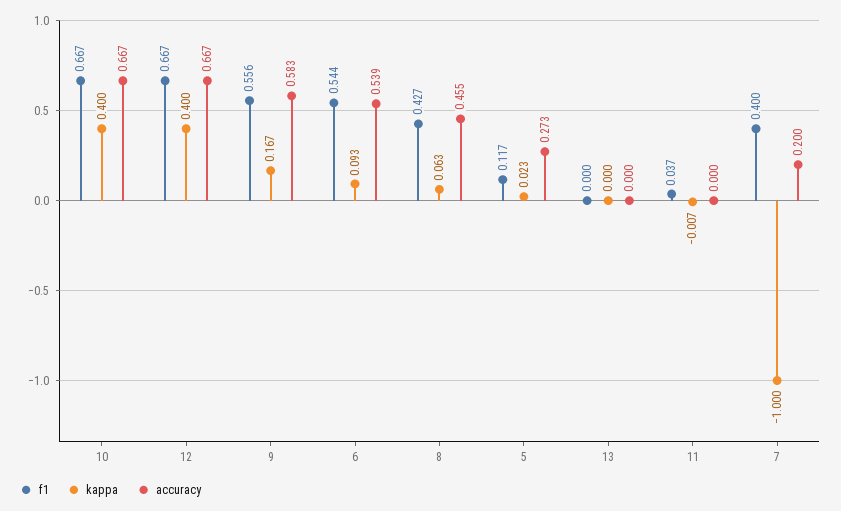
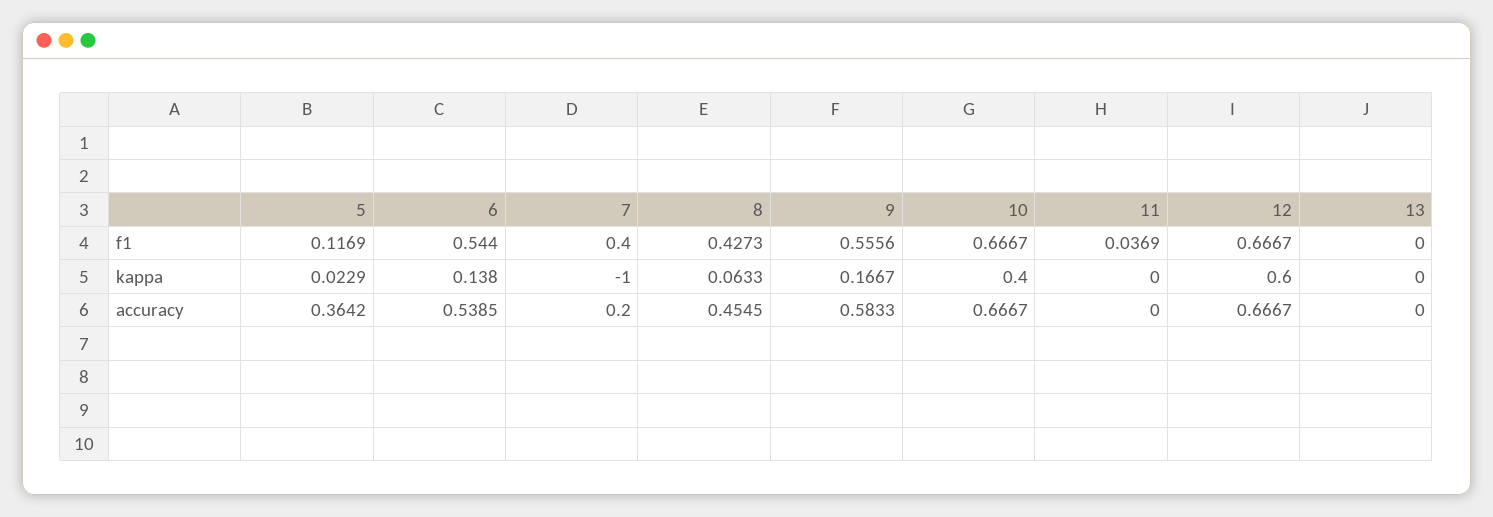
kappa, 12: 0.4 -> 0.6
kappa, 6: 0.093 -> 0.138
accuracy, 5: 0.273 -> 0.3642
kappa, 11: -0.007 -> 0

